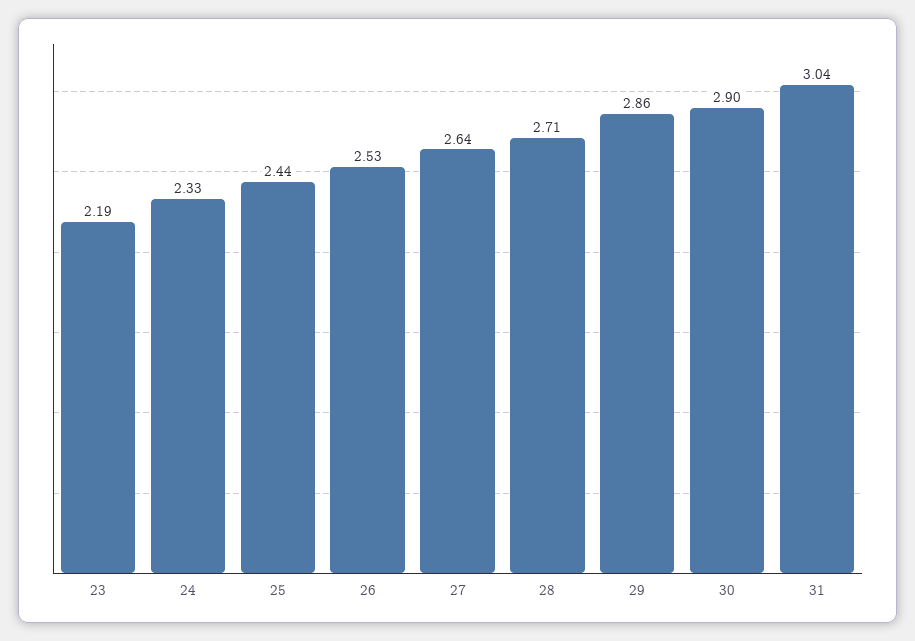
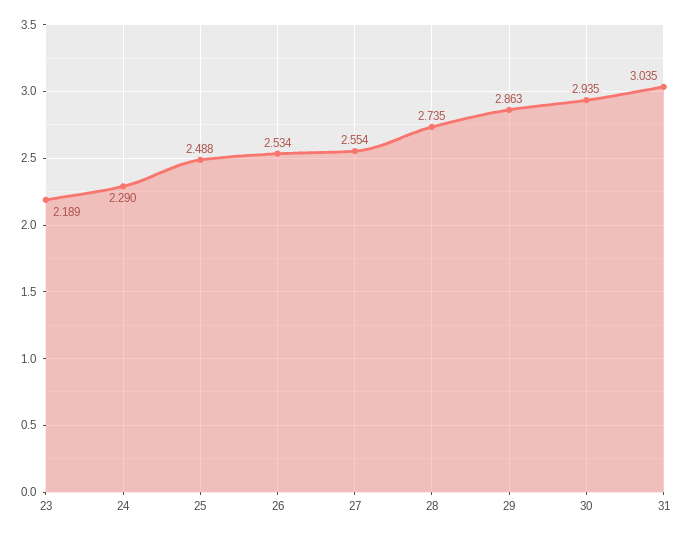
24: 2.33 -> 2.29
25: 2.44 -> 2.488
27: 2.64 -> 2.554
28: 2.71 -> 2.735
30: 2.9 -> 2.935

